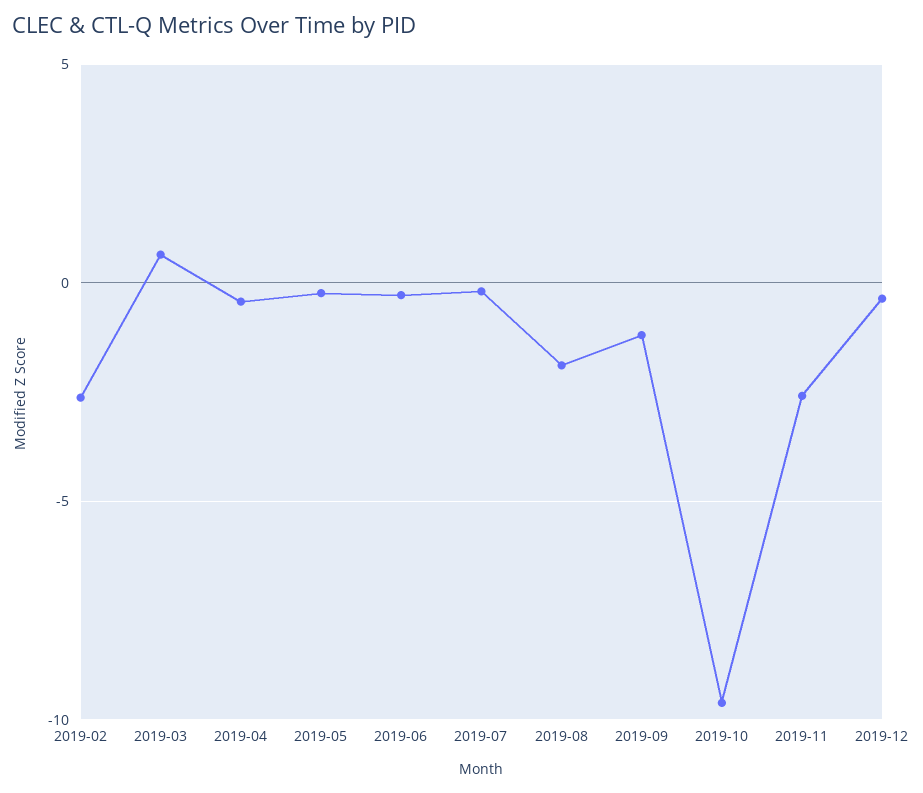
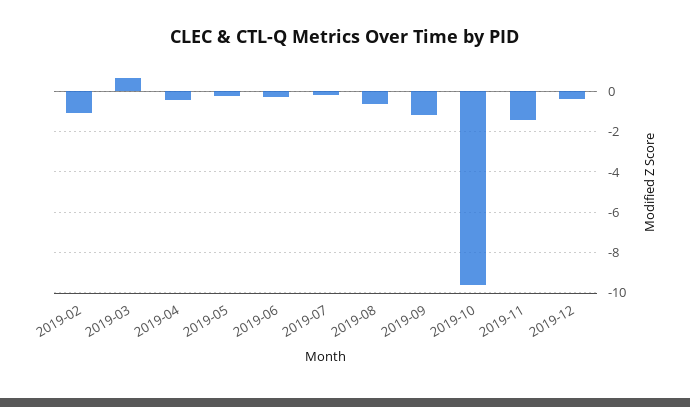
2019-02: -2.5 -> -1
2019-08: -2 -> -0.5
2019-11: -2.5 -> -1.5

